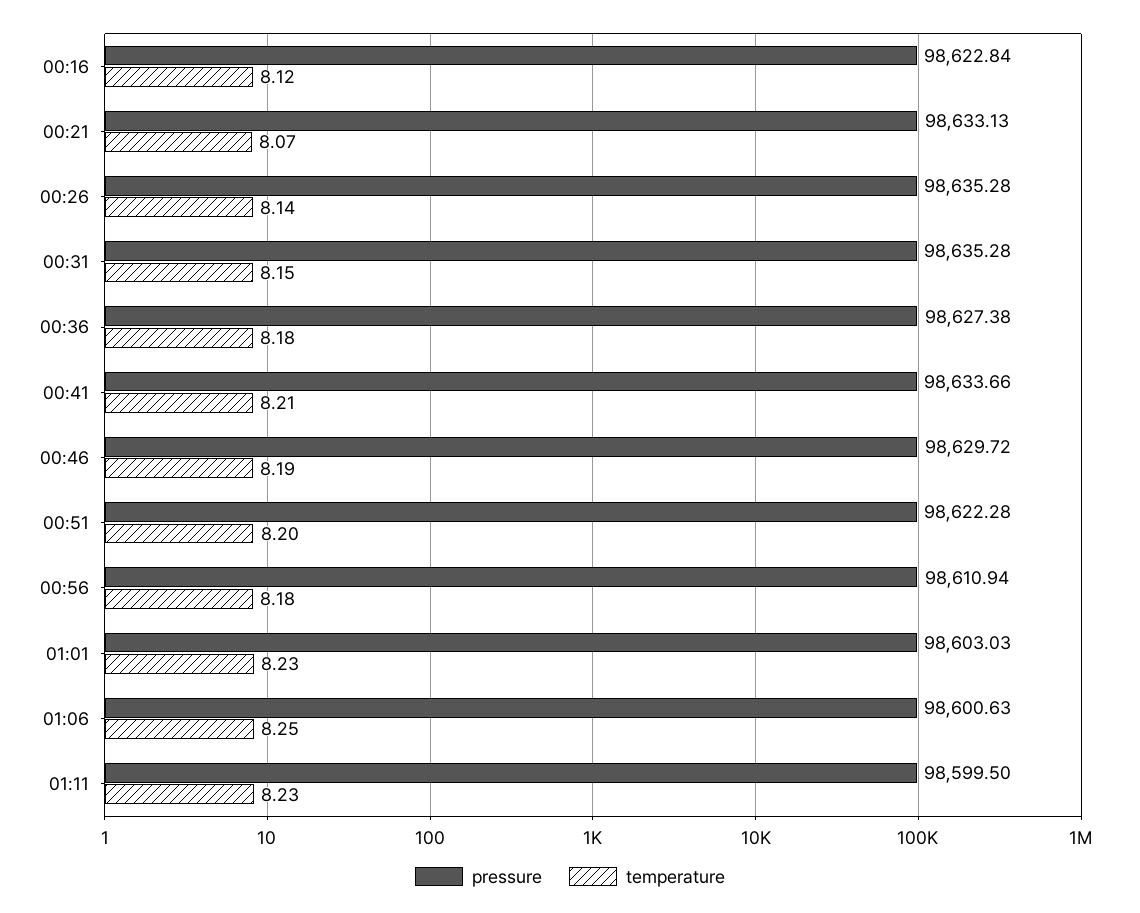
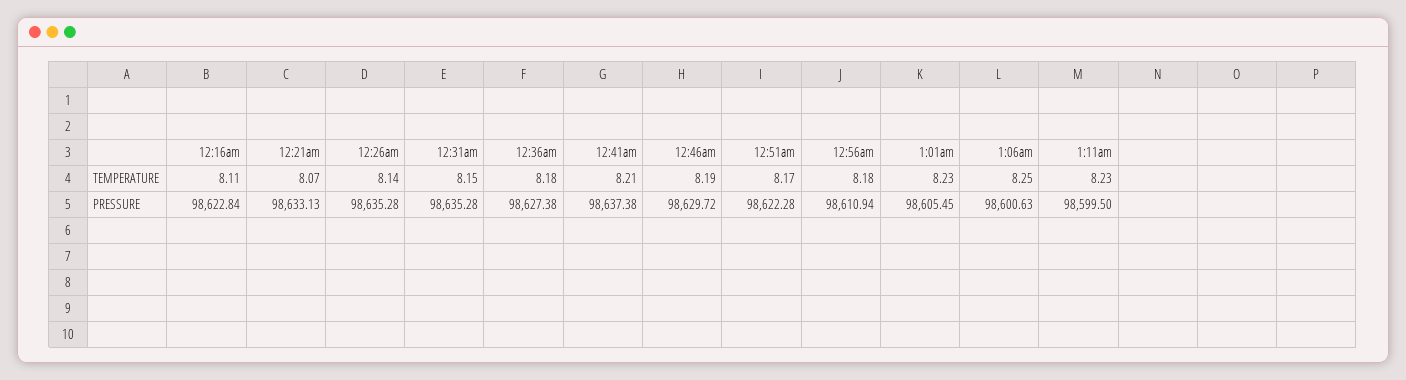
temperature, 00:16: 8.12 -> 8.11
pressure, 00:41: 98633.66 -> 98637.38
temperature, 00:51: 8.2 -> 8.17
pressure, 01:01: 98603.03 -> 98605.45

